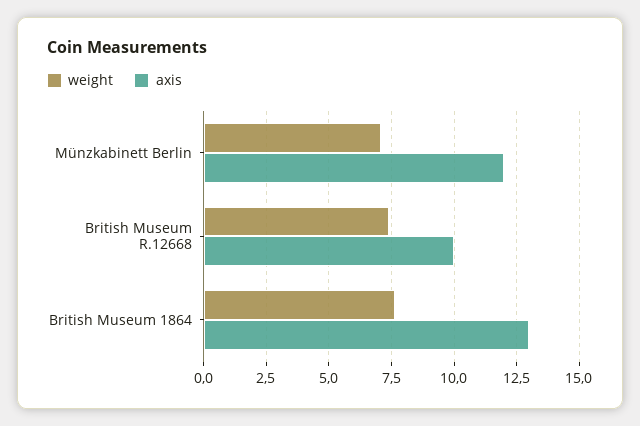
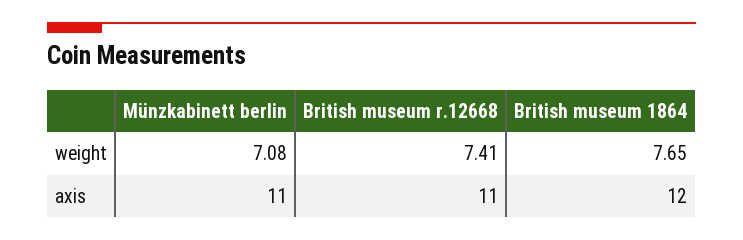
axis, Münzkabinett Berlin: 12 -> 11
axis, British Museum R.12668: 10 -> 11
axis, British Museum 1864: 13 -> 12

